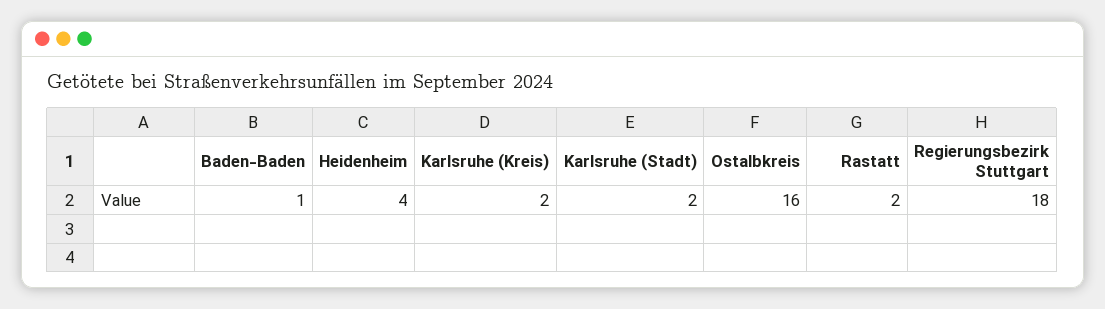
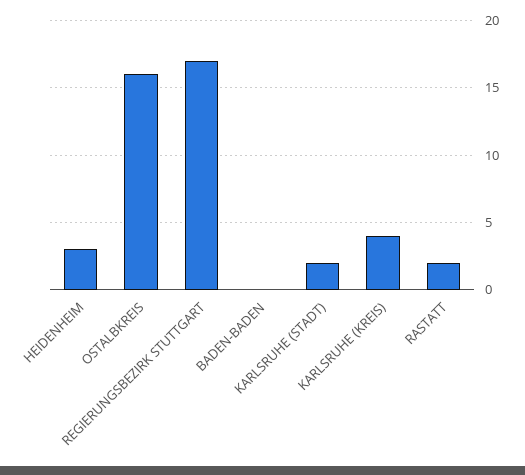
Baden-Baden: 1 -> 0
Heidenheim: 4 -> 3
Karlsruhe (Kreis): 2 -> 4
Regierungsbezirk Stuttgart: 18 -> 17

